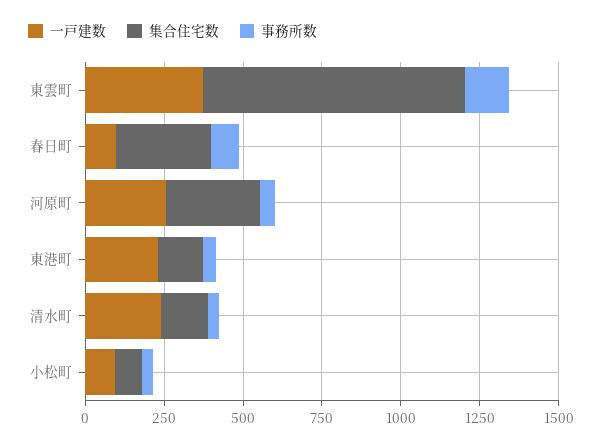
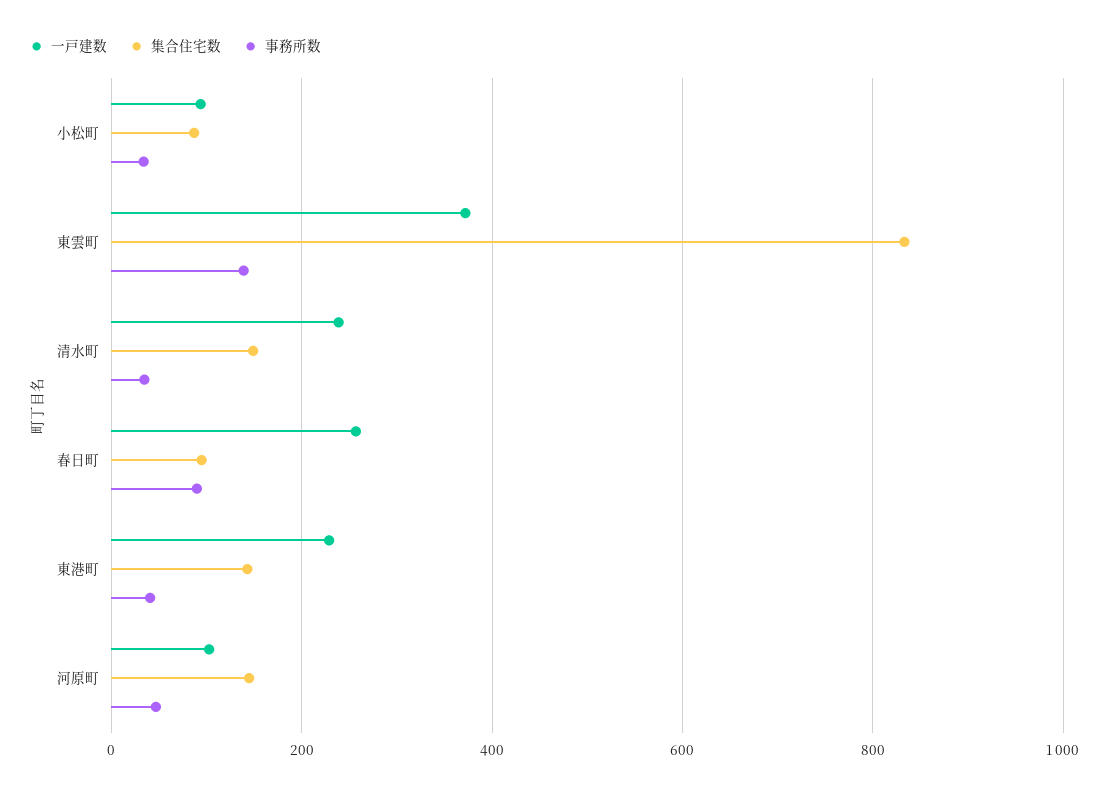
一戸建数, 春日町: 100 -> 260
集合住宅数, 春日町: 300 -> 100
一戸建数, 河原町: 250 -> 100
集合住宅数, 河原町: 300 -> 140

